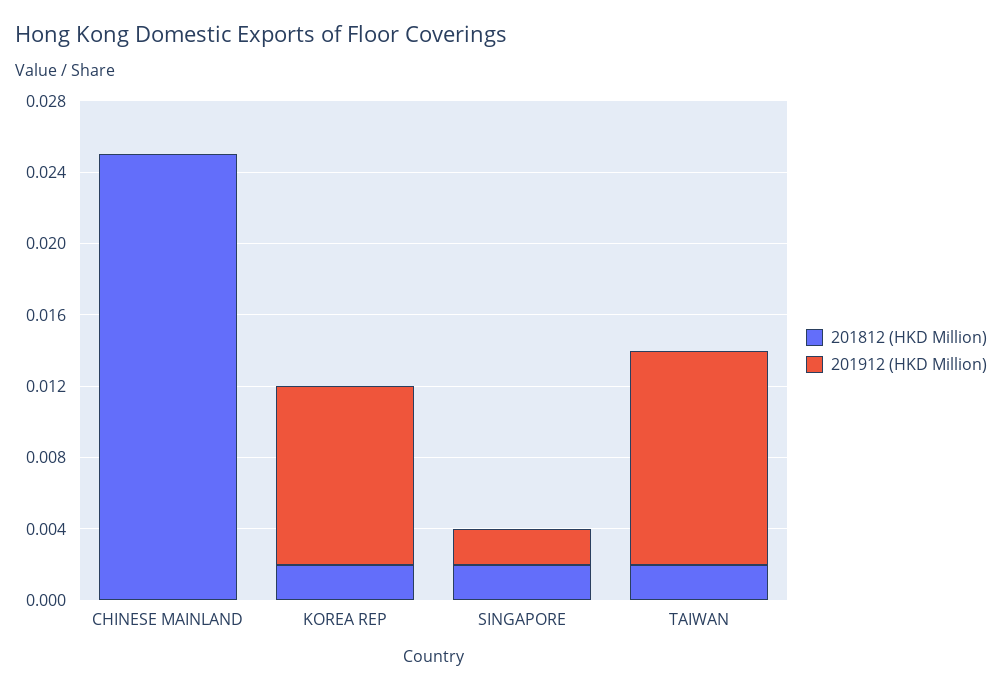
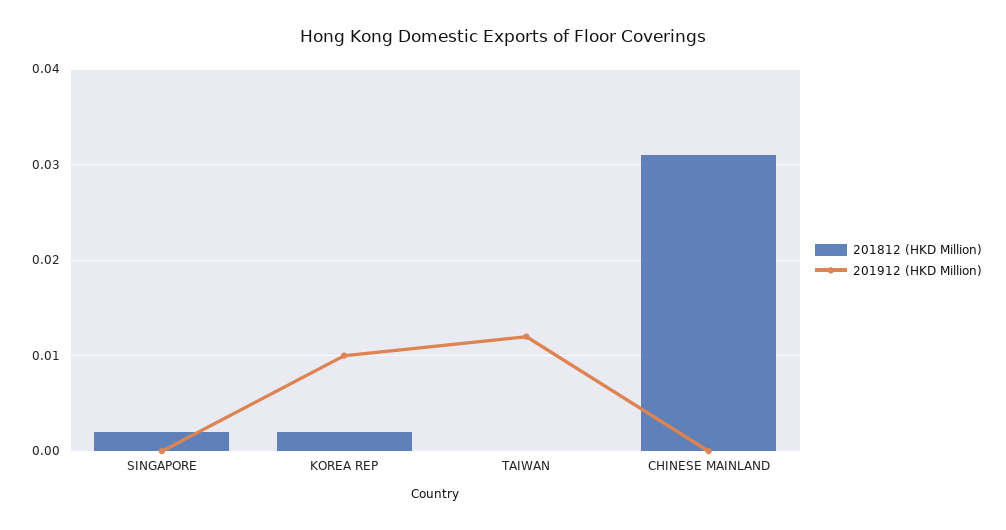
201812 (HKD Million), CHINESE MAINLAND: 0.025 -> 0.031
201912 (HKD Million), SINGAPORE: 0.002 -> 0
201812 (HKD Million), TAIWAN: 0.002 -> 0

